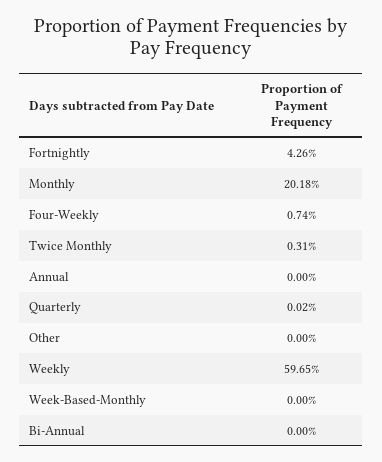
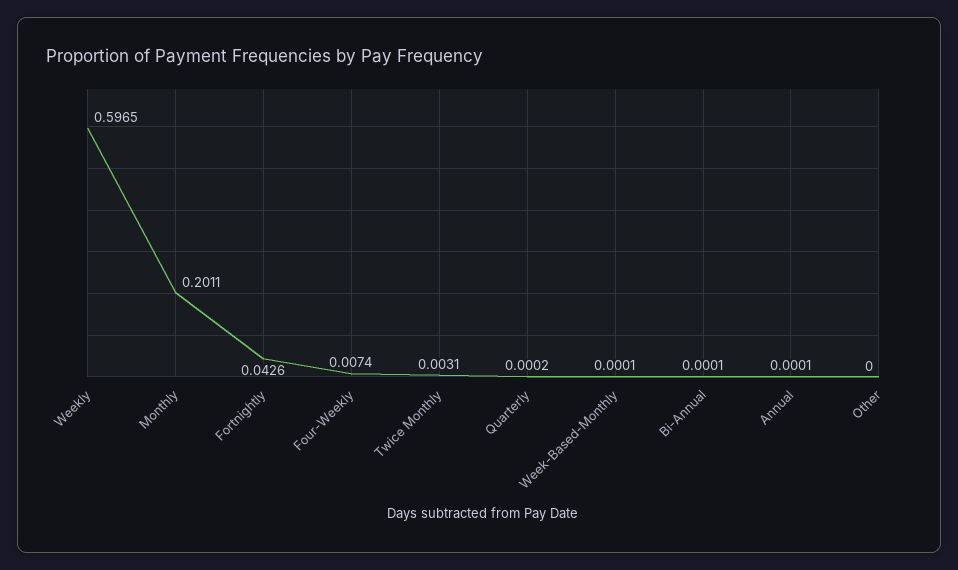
Monthly: 0.2018 -> 0.2011
Annual: 0 -> 0.0001
Week-Based-Monthly: 0 -> 0.0001
Bi-Annual: 0 -> 0.0001

